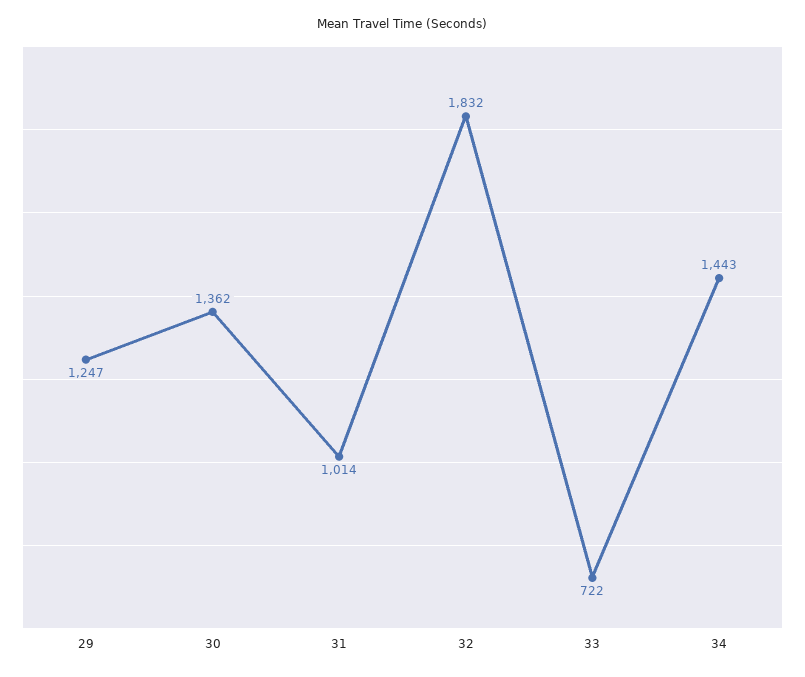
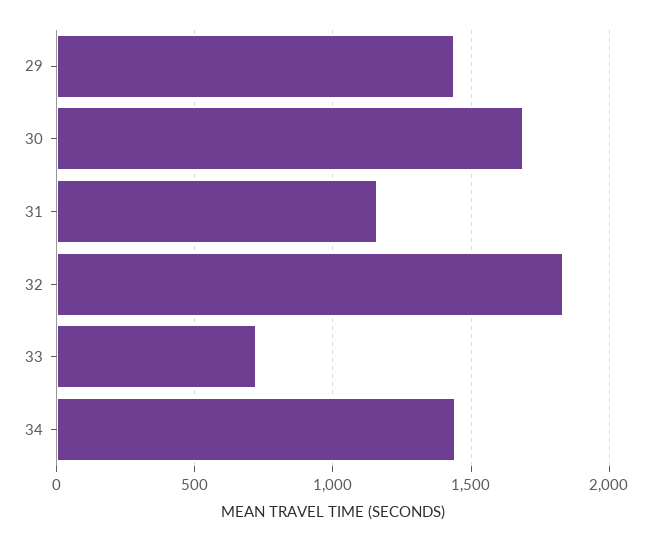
29: 1247 -> 1450
30: 1362 -> 1700
31: 1014 -> 1150

